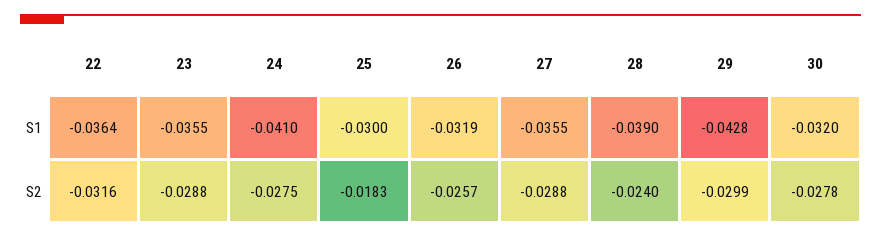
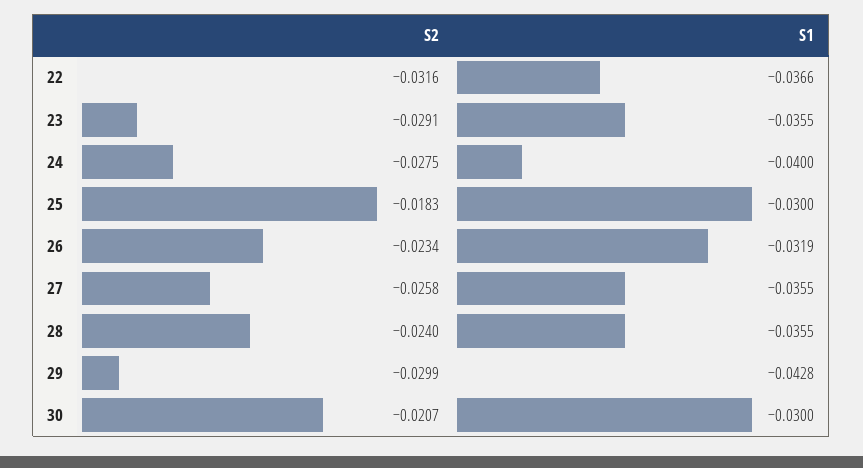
22, S1: -0.0364 -> -0.0366
24, S1: -0.041 -> -0.04
28, S1: -0.039 -> -0.0355
30, S1: -0.032 -> -0.03
23, S2: -0.0288 -> -0.0291
26, S2: -0.0257 -> -0.0234
27, S2: -0.0288 -> -0.0258
30, S2: -0.0278 -> -0.0207

